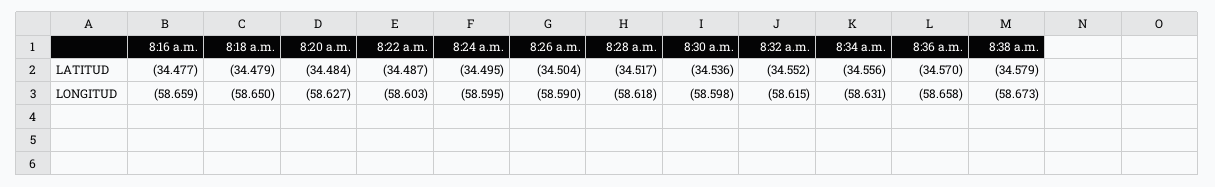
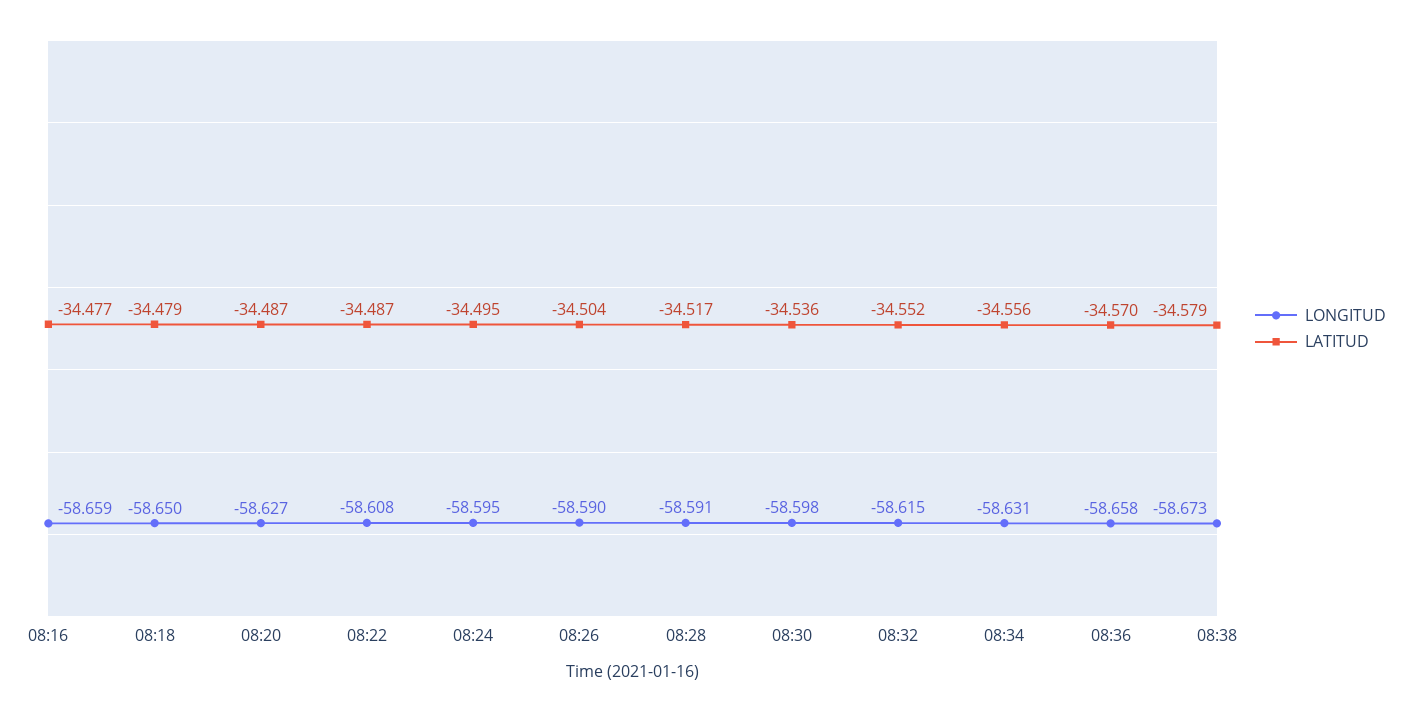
LATITUD, 8:20 a.m.: -34.484 -> -34.487
LONGITUD, 8:22 a.m.: -58.603 -> -58.608
LONGITUD, 8:28 a.m.: -58.618 -> -58.591

